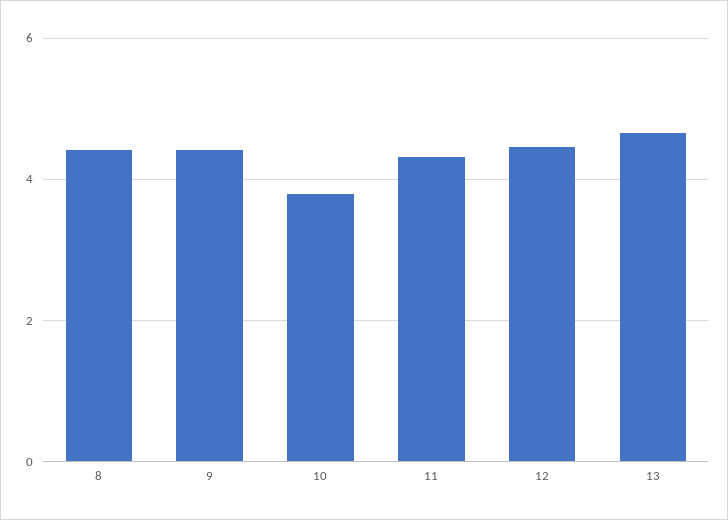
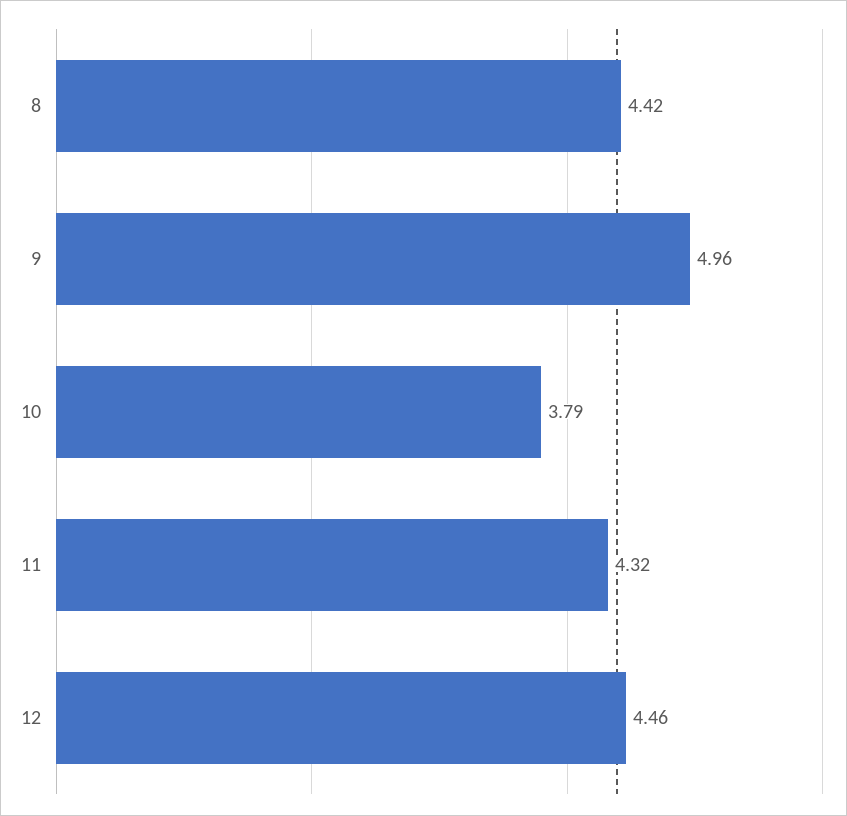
9: 4.4 -> 4.96
13: 4.6 -> none

